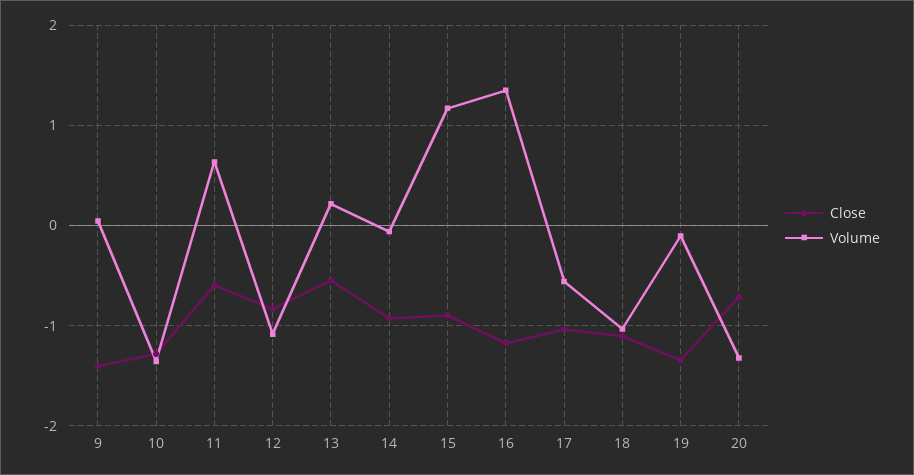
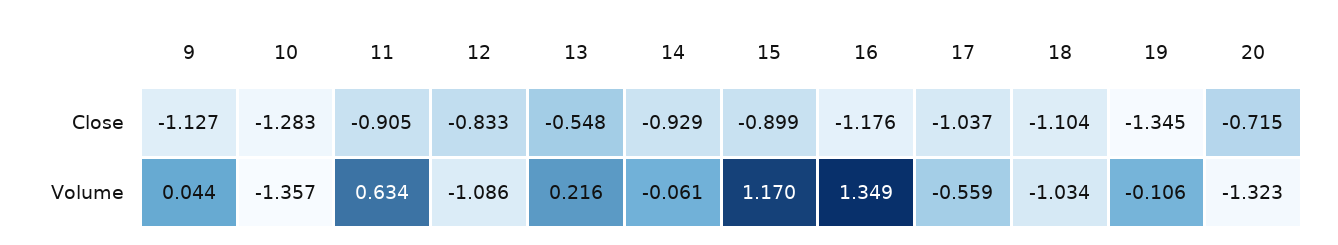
Close, 9: -1.4 -> -1.127
Close, 11: -0.6 -> -0.905

